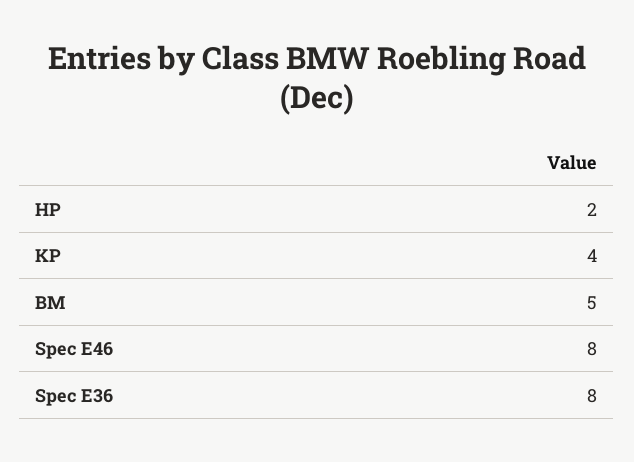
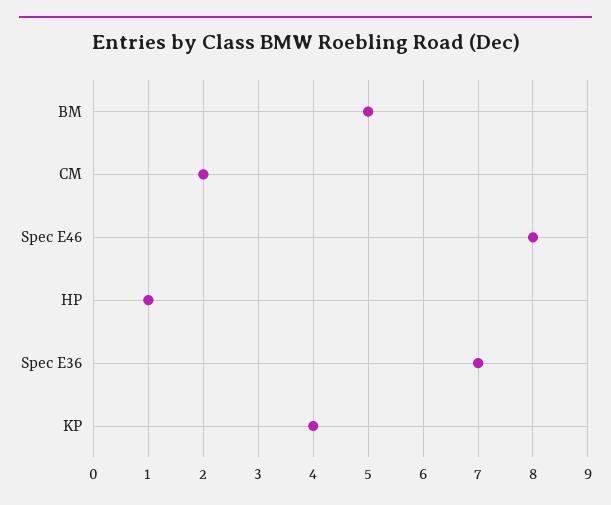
HP: 2 -> 1
Spec E36: 8 -> 7
CM: none -> 2

